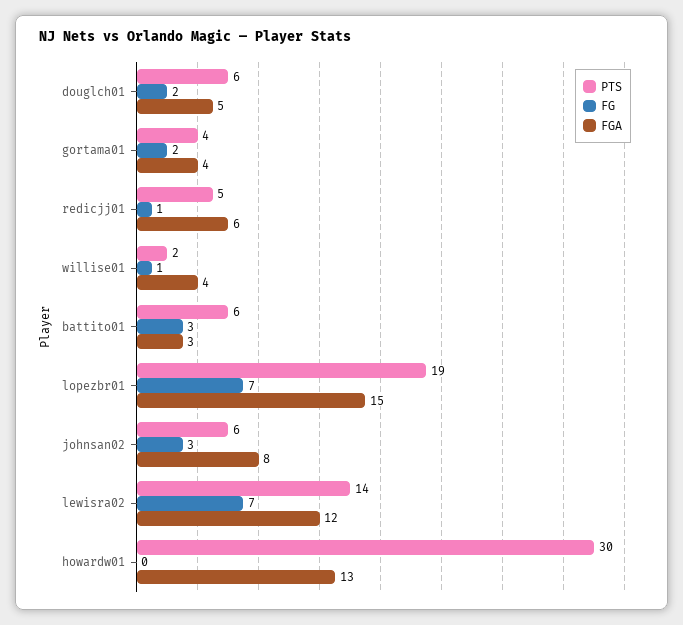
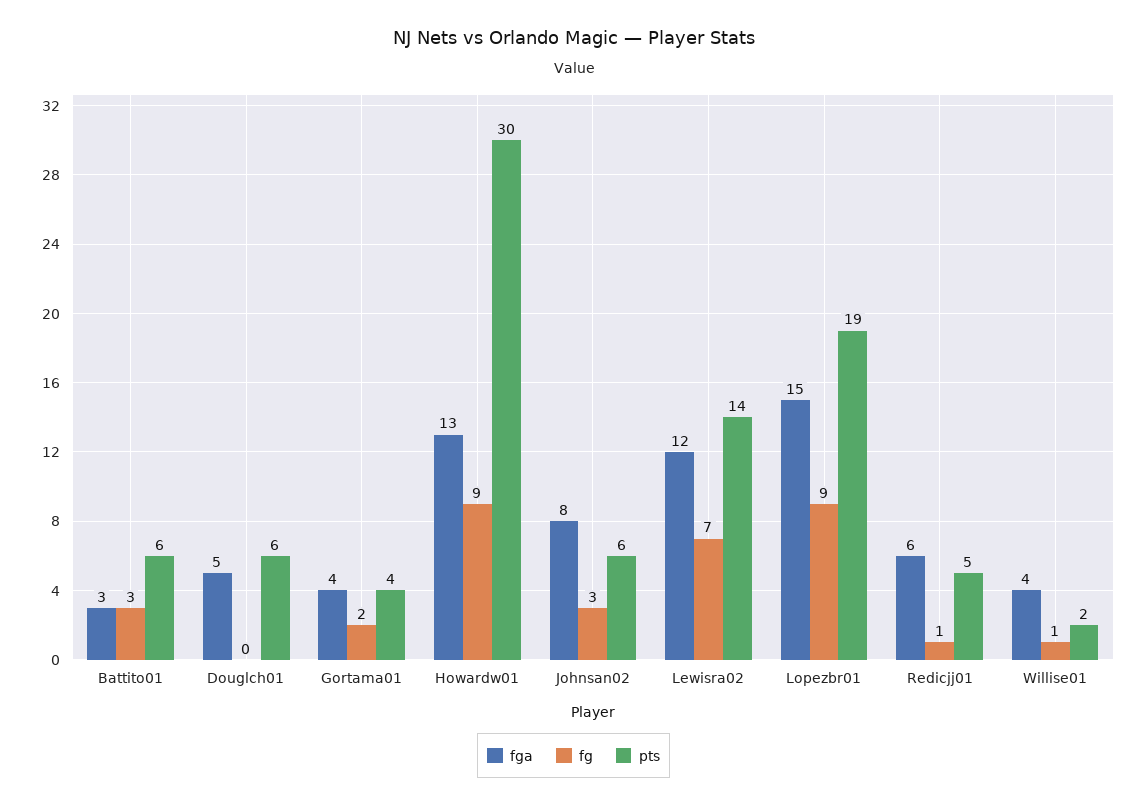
FG, douglch01: 2 -> 0
FG, lopezbr01: 7 -> 9
FG, howardw01: 0 -> 9

